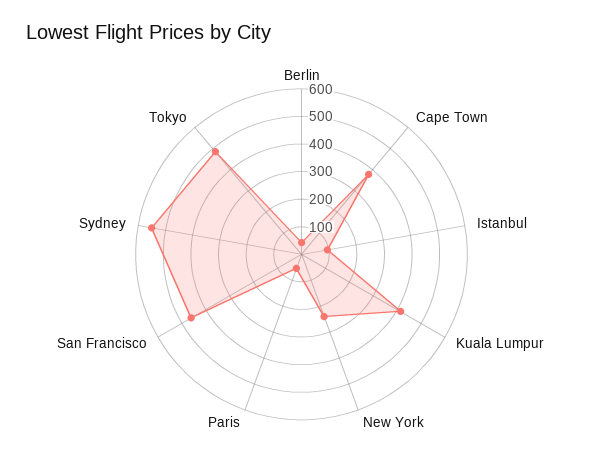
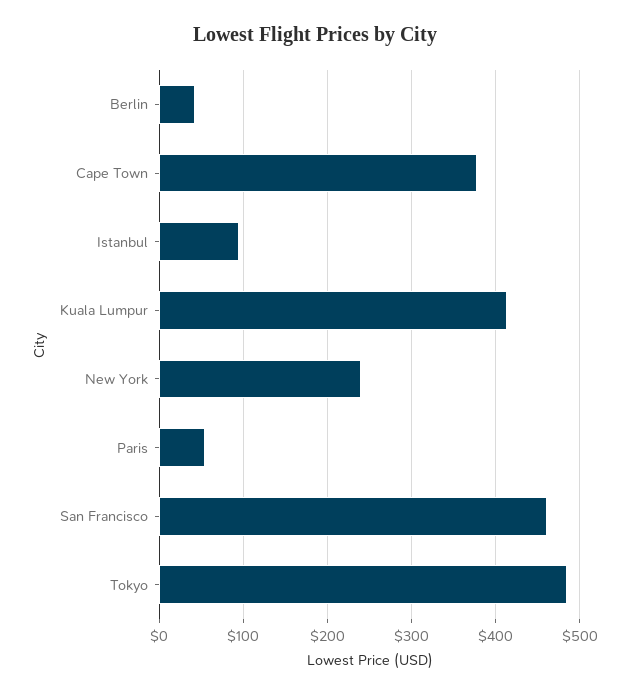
Sydney: 550 -> none

